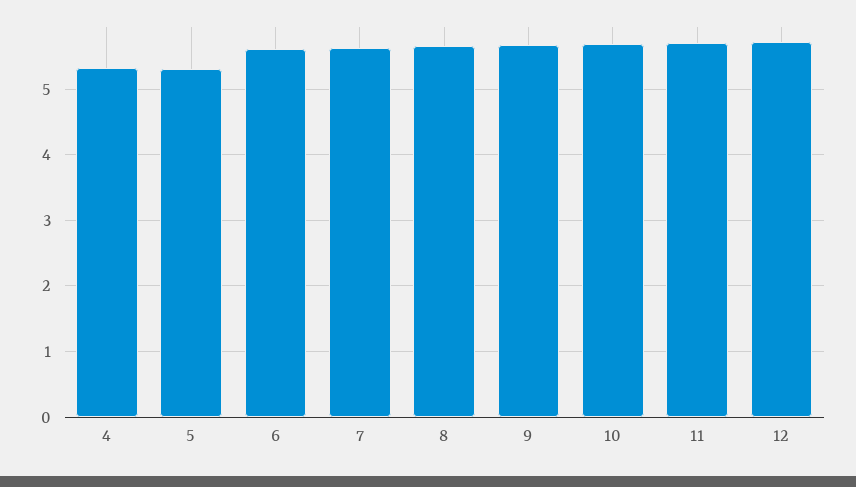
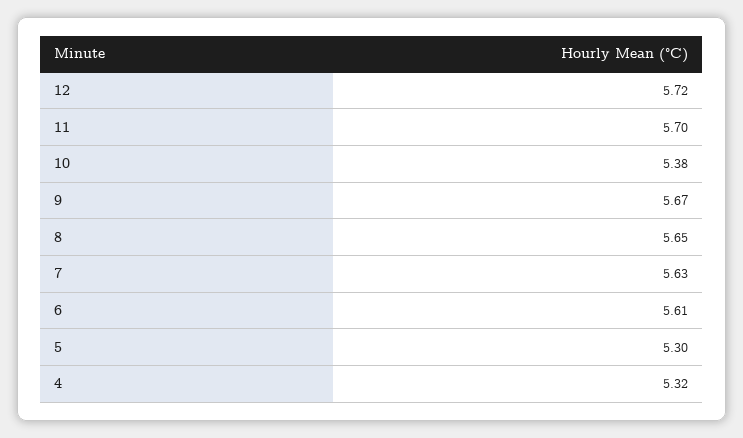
10: 5.7 -> 5.38

